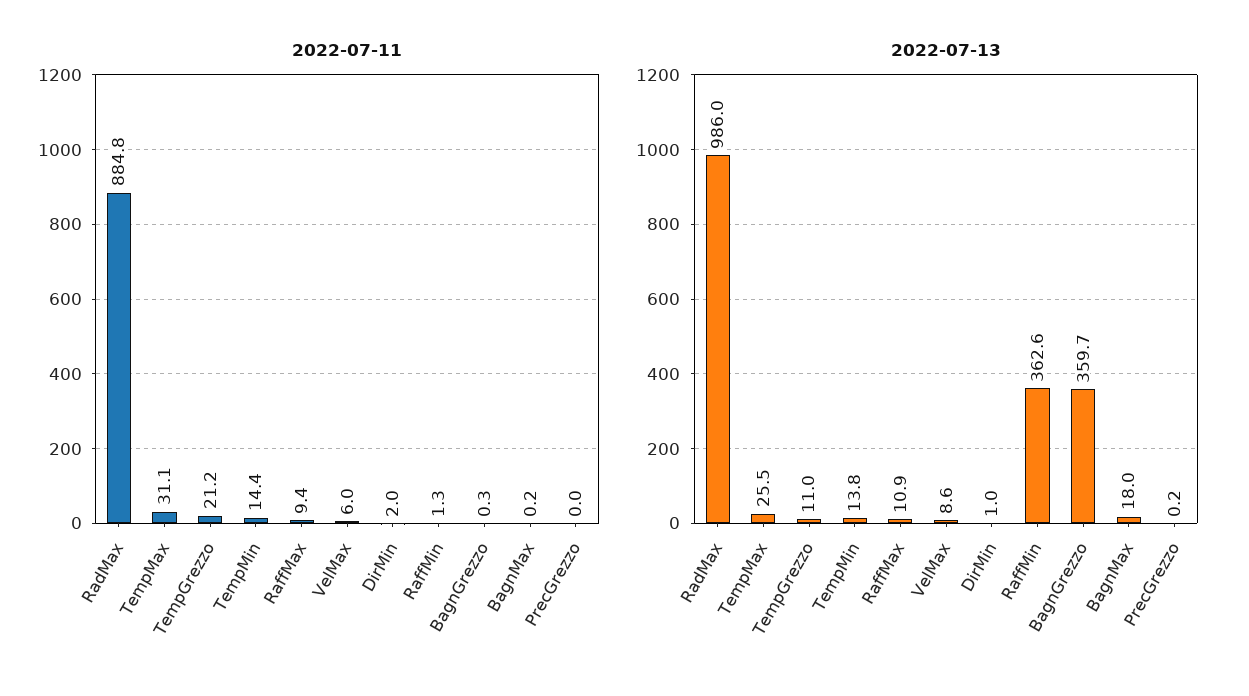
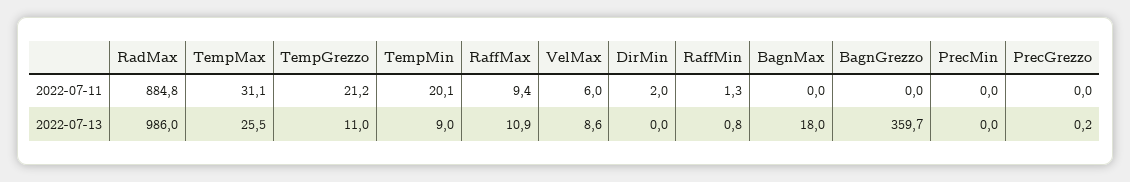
2022-07-11, TempMin: 14.4 -> 20.1
2022-07-11, BagnGrezzo: 0.3 -> 0
2022-07-11, BagnMax: 0.2 -> 0
2022-07-13, TempMin: 13.8 -> 9
2022-07-13, DirMin: 1 -> 0
2022-07-13, RaffMin: 362.6 -> 0.8
2022-07-11, PrecMin: none -> 0
2022-07-13, PrecMin: none -> 0

